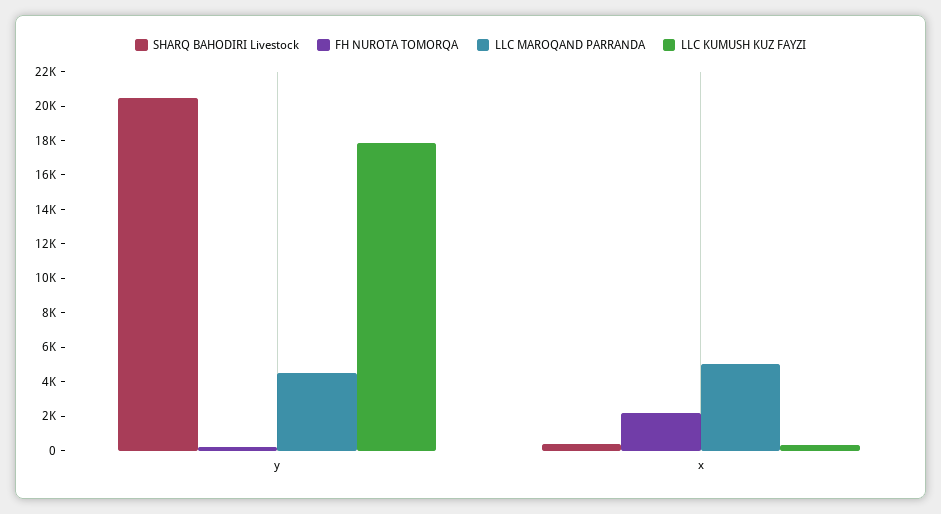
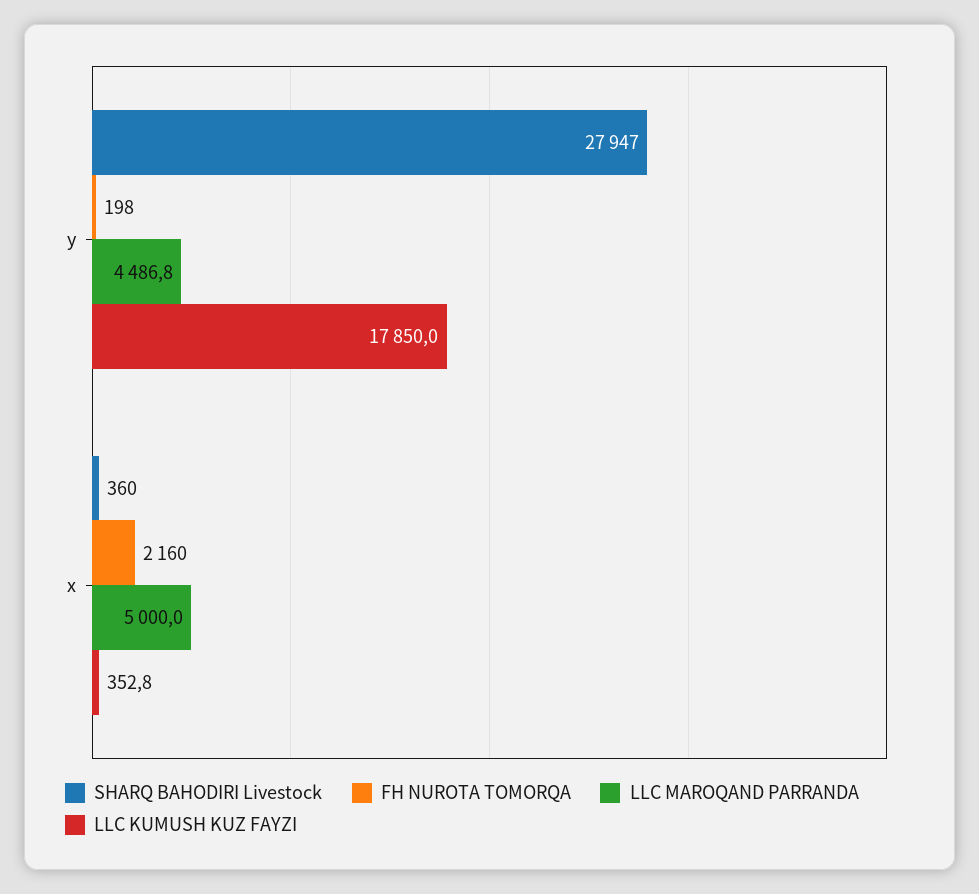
SHARQ BAHODIRI Livestock, y: 20500 -> 27947

